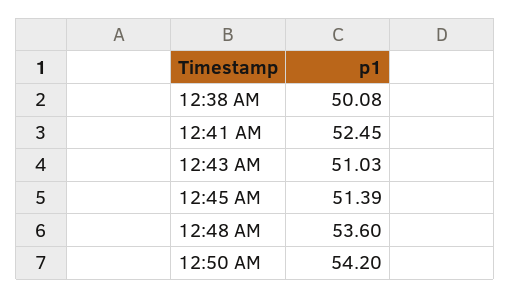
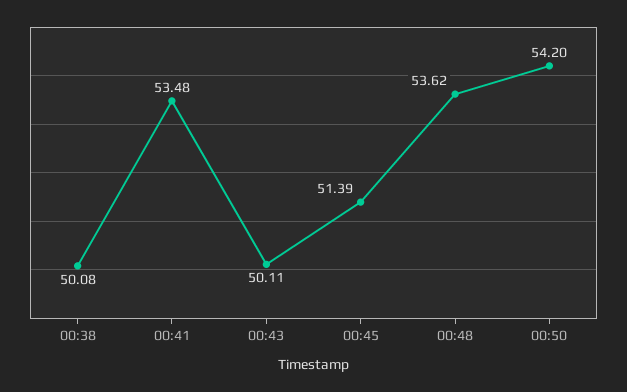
12:41 AM: 52.45 -> 53.48
12:43 AM: 51.03 -> 50.11
12:48 AM: 53.6 -> 53.62

